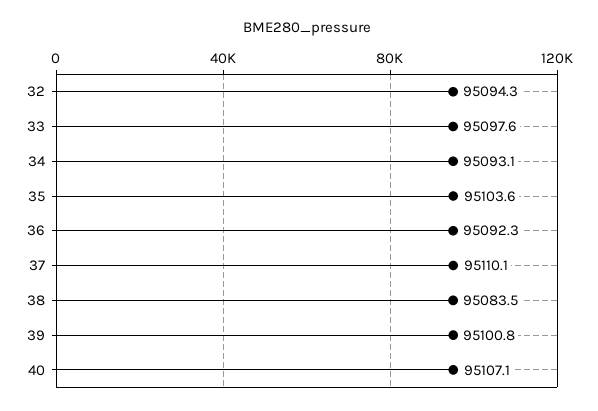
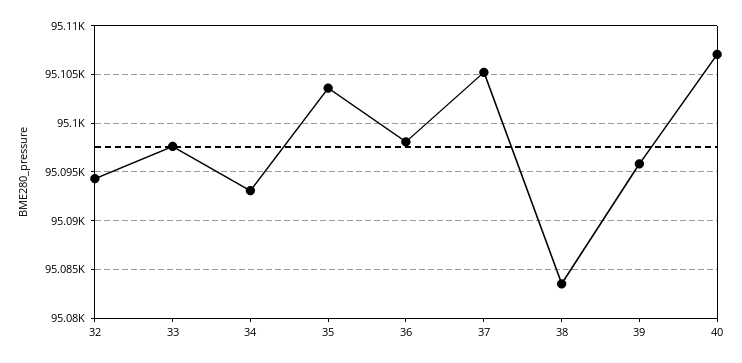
36: 95092.3 -> 95098
37: 95110.1 -> 95105
39: 95100.8 -> 95096

